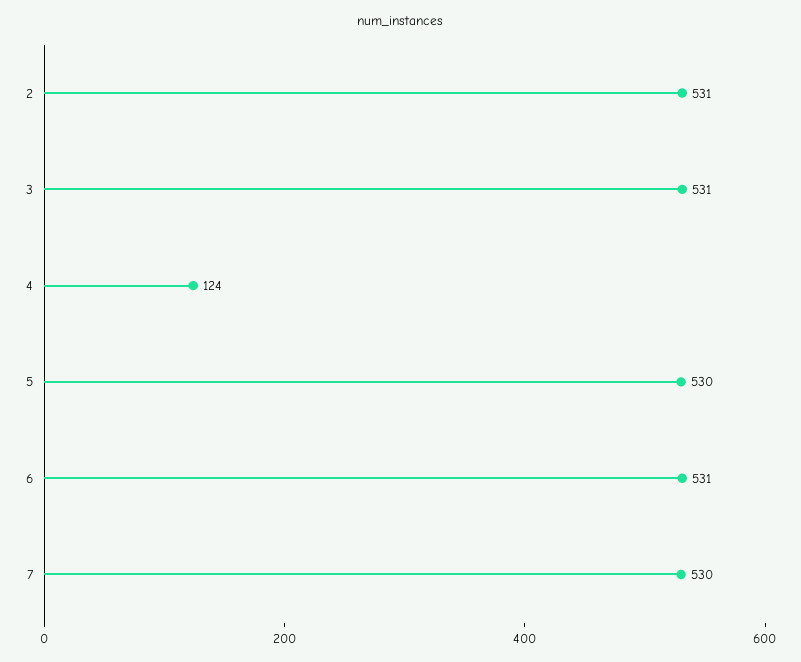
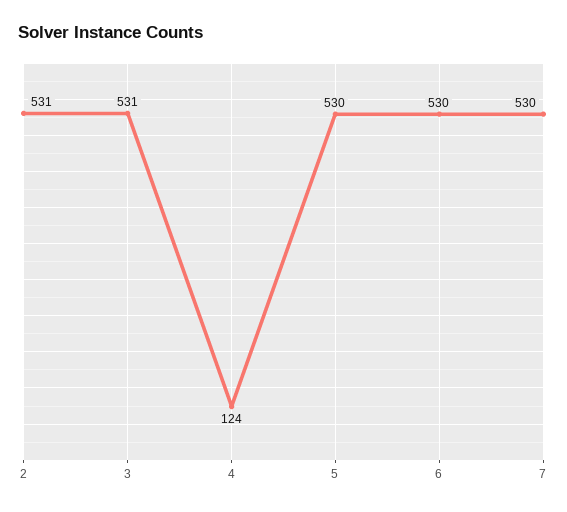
6: 531 -> 530

